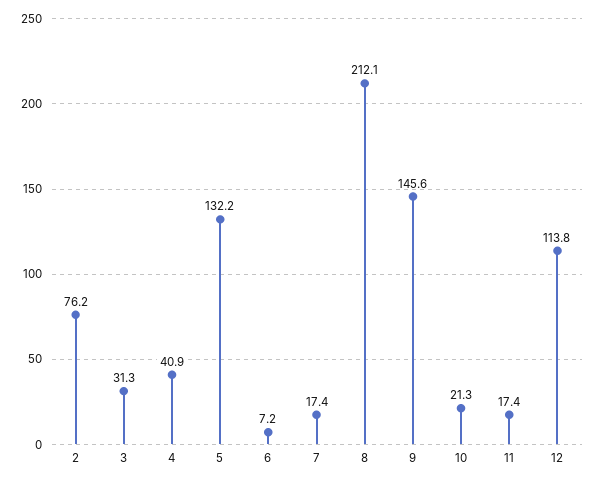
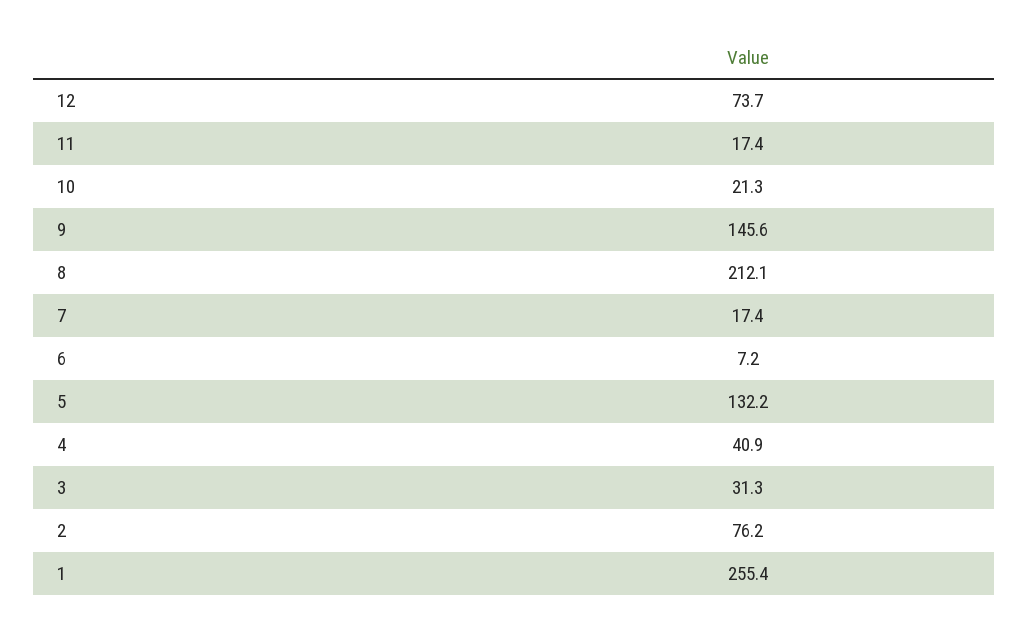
12: 113.8 -> 73.7
1: none -> 255.4

